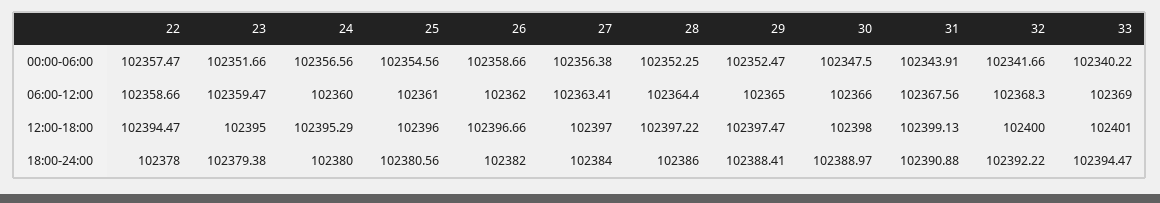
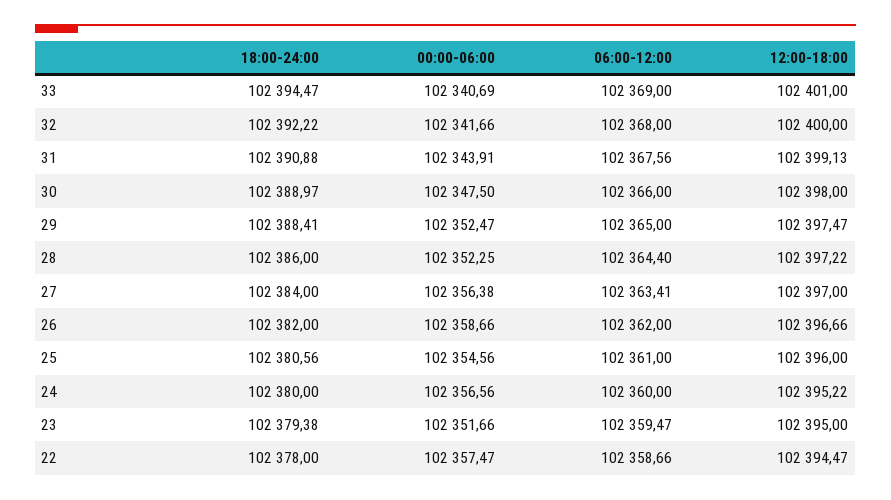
33, 00:00-06:00: 102340.22 -> 102340.69
32, 06:00-12:00: 102368.3 -> 102368
24, 12:00-18:00: 102395.29 -> 102395.22

